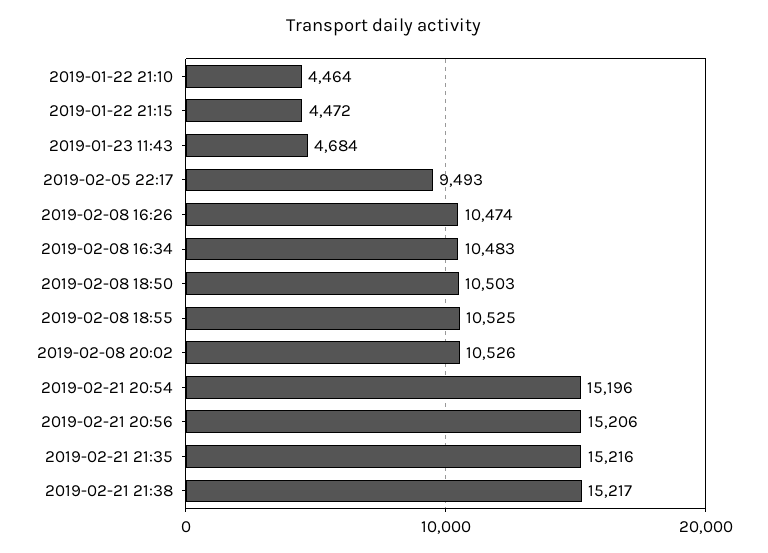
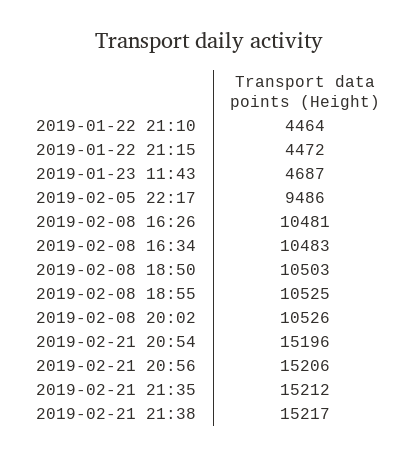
2019-01-23 11:43: 4684 -> 4687
2019-02-05 22:17: 9493 -> 9486
2019-02-08 16:26: 10474 -> 10481
2019-02-21 21:35: 15216 -> 15212

